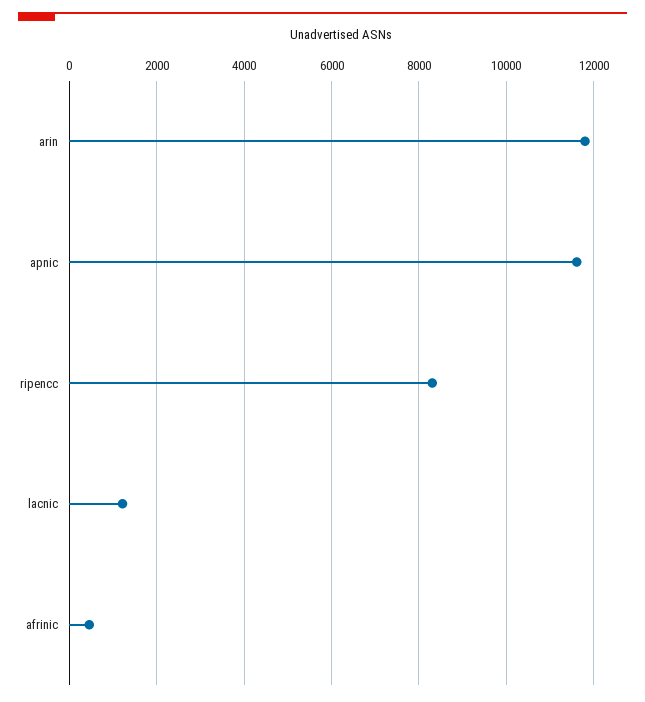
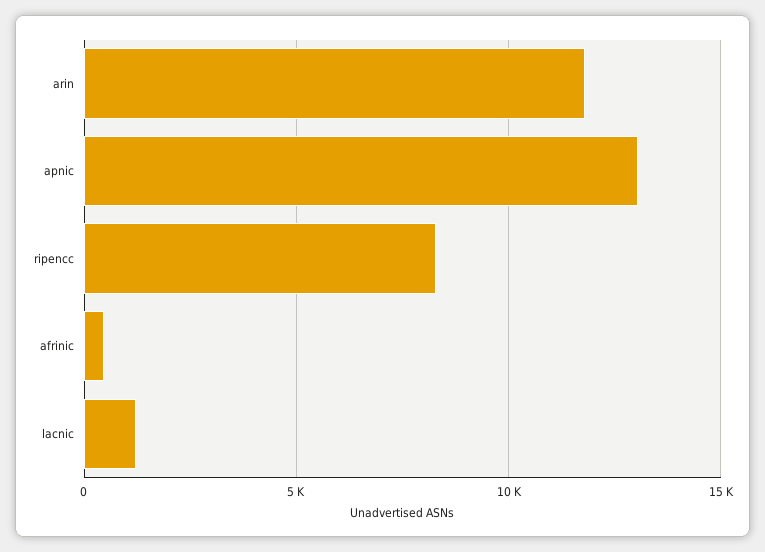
apnic: 11600 -> 13000

